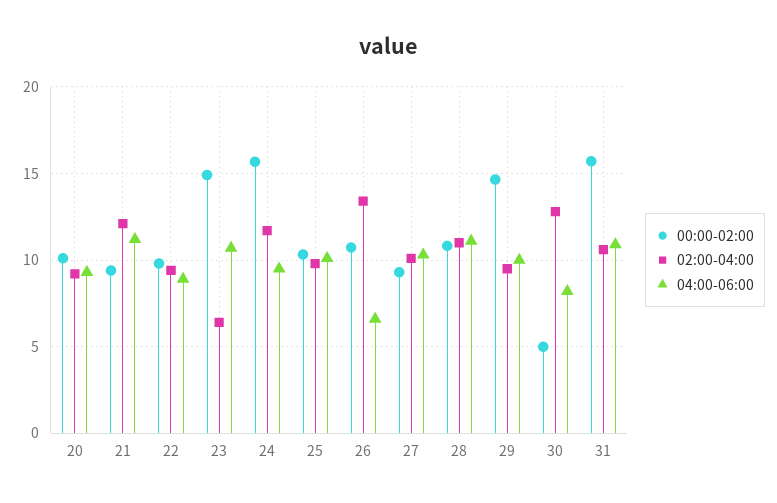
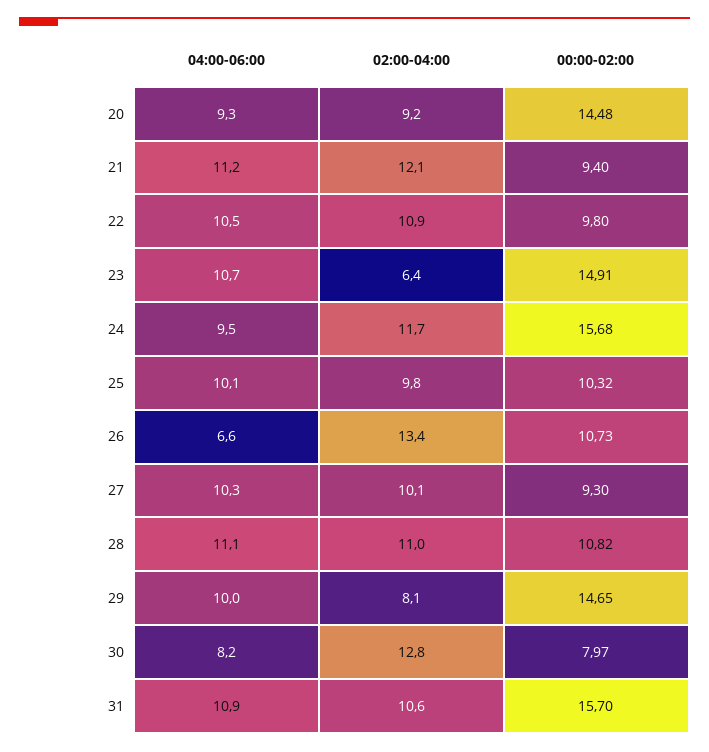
00:00-02:00, 20: 10 -> 14.48
02:00-04:00, 22: 9.5 -> 10.9
04:00-06:00, 22: 9 -> 10.5
02:00-04:00, 29: 9.5 -> 8.1
00:00-02:00, 30: 5 -> 7.97

